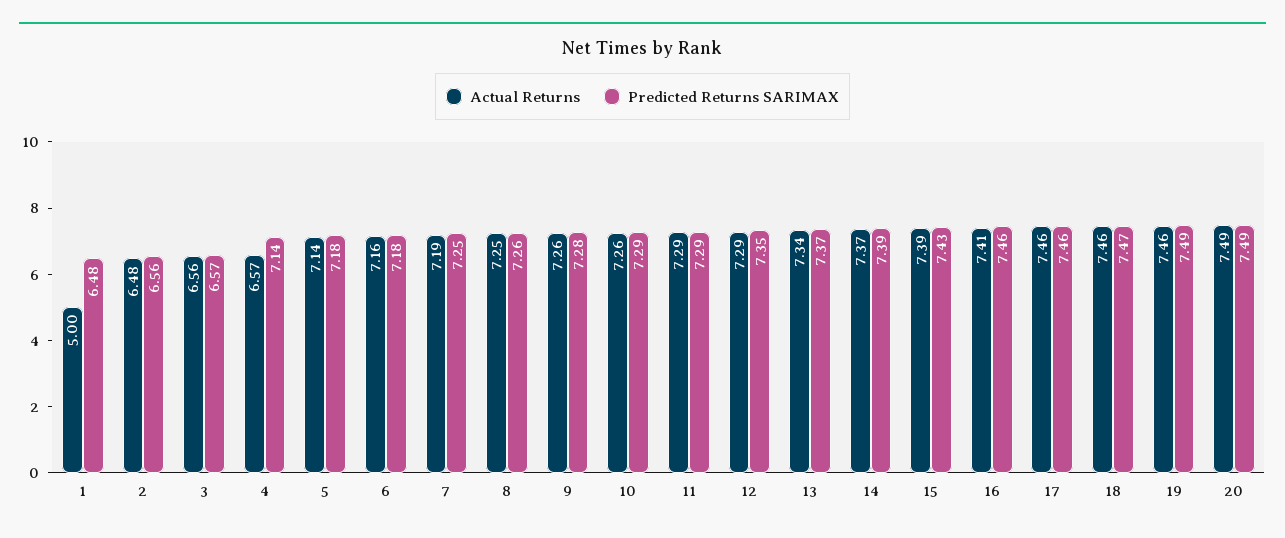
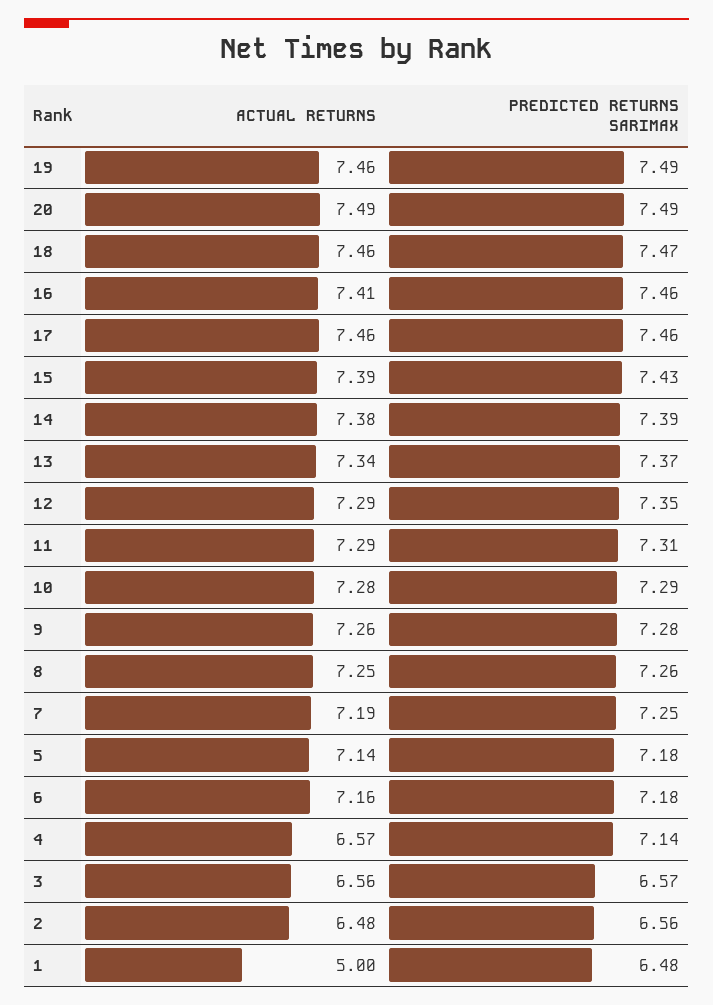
Actual Returns, 10: 7.26 -> 7.28
Predicted Returns SARIMAX, 11: 7.29 -> 7.31
Actual Returns, 14: 7.37 -> 7.38

